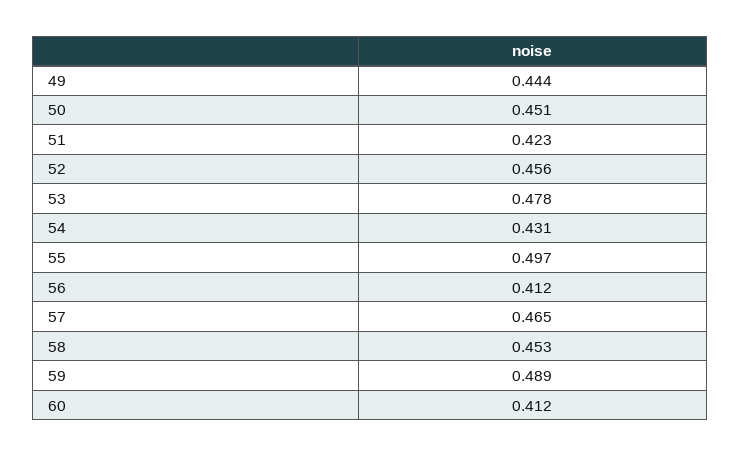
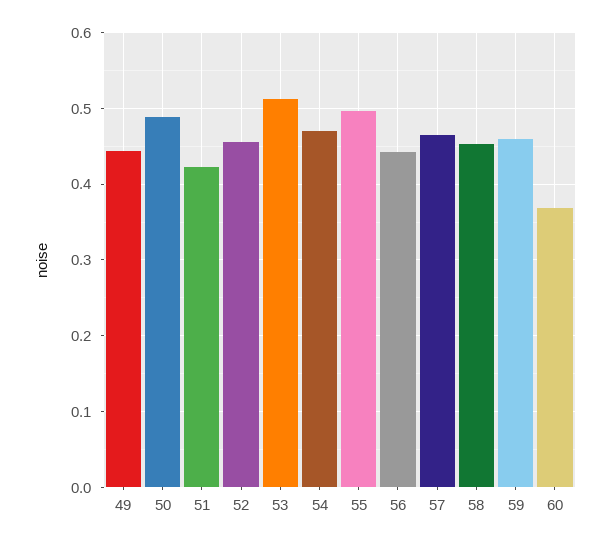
50: 0.451 -> 0.49
53: 0.478 -> 0.51
54: 0.431 -> 0.47
56: 0.412 -> 0.44
59: 0.489 -> 0.46
60: 0.412 -> 0.37

